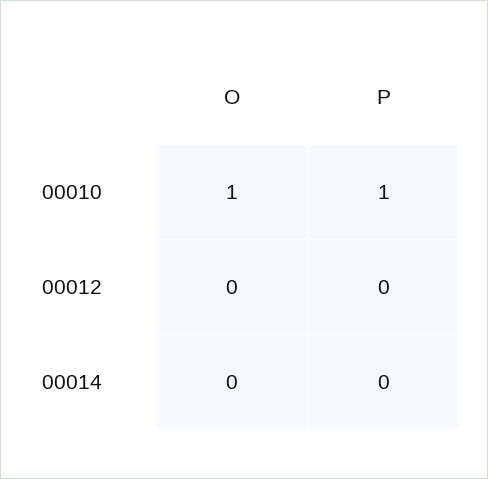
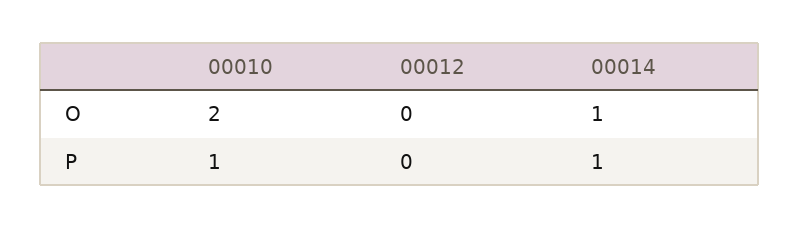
O, 00010: 1 -> 2
O, 00014: 0 -> 1
P, 00014: 0 -> 1

